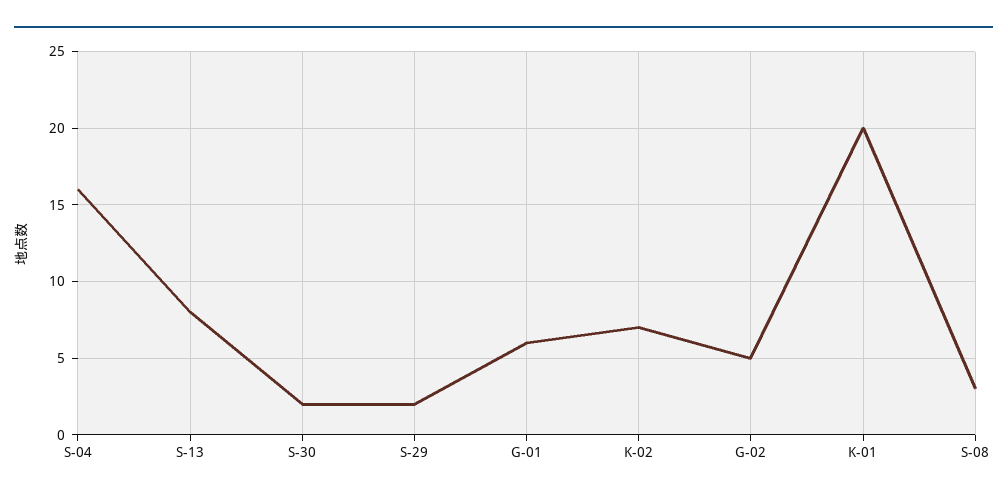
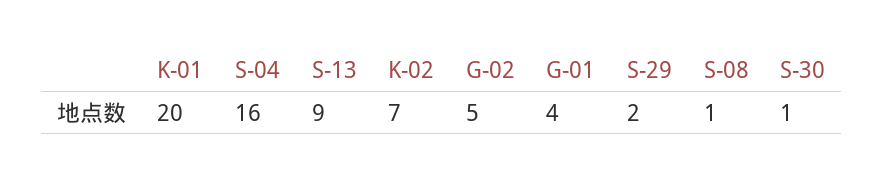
S-13: 8 -> 9
S-30: 2 -> 1
G-01: 6 -> 4
S-08: 3 -> 1

